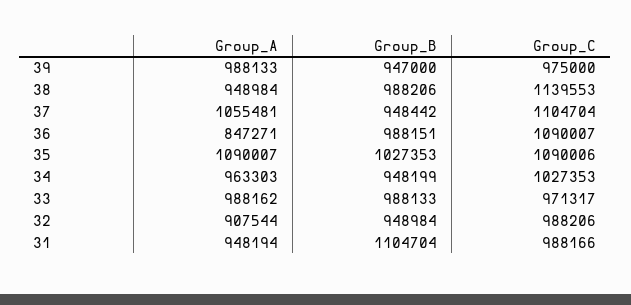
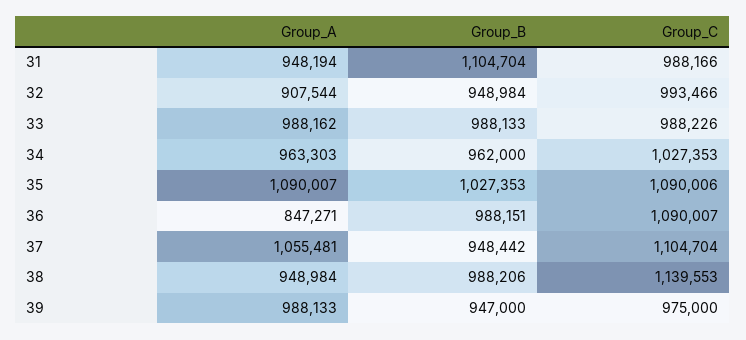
Group_B, 34: 948199 -> 962000
Group_C, 33: 971317 -> 988226
Group_C, 32: 988206 -> 993466

